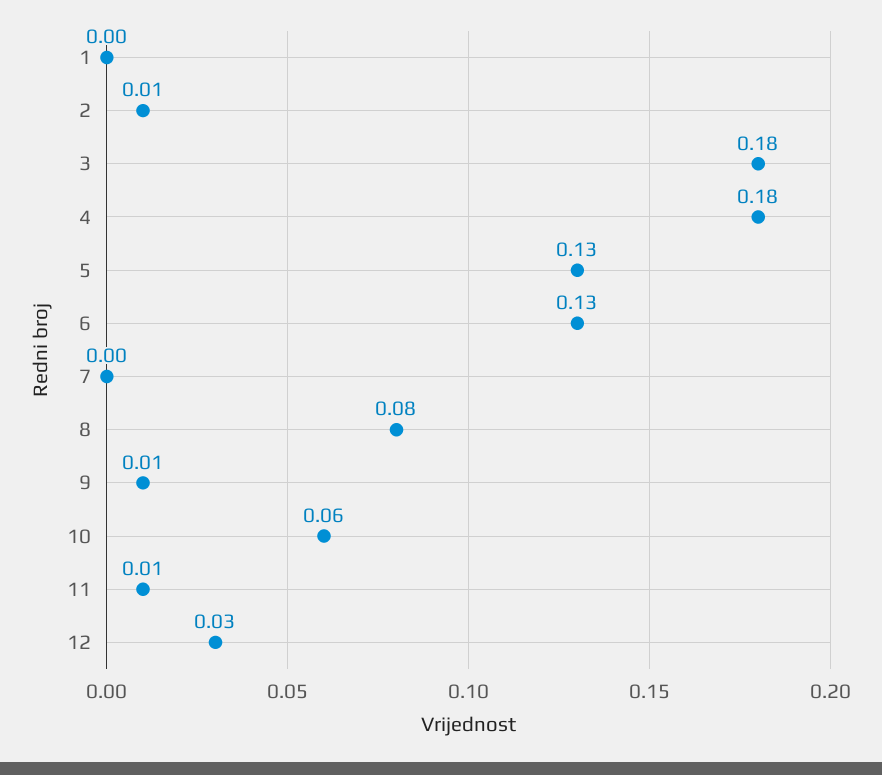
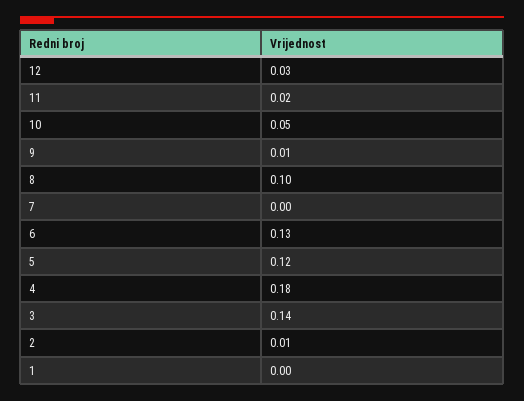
3: 0.18 -> 0.14
5: 0.13 -> 0.12
8: 0.08 -> 0.1
10: 0.06 -> 0.05
11: 0.01 -> 0.02

